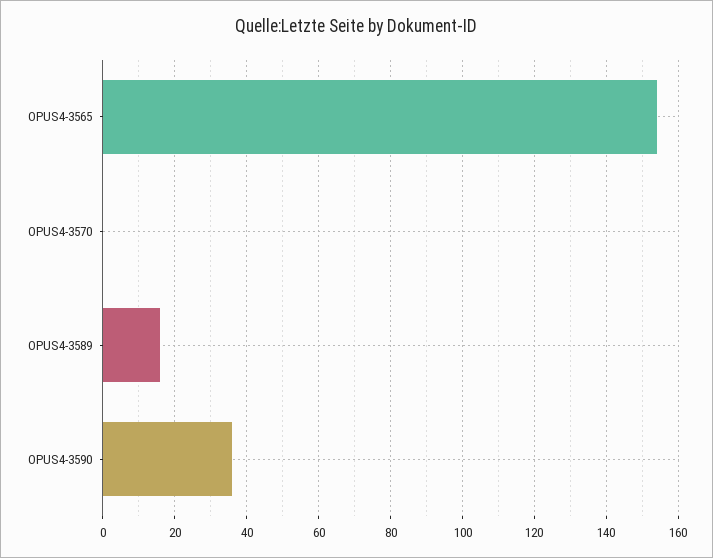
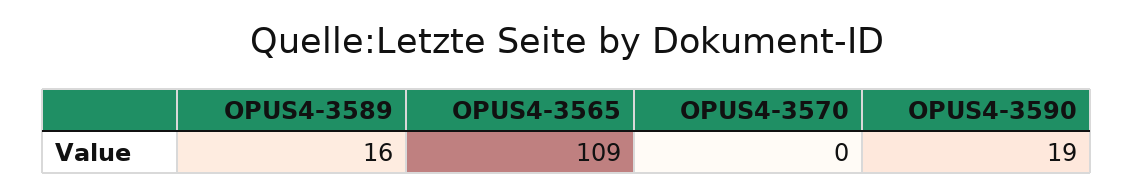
OPUS4-3565: 155 -> 109
OPUS4-3590: 35 -> 19

